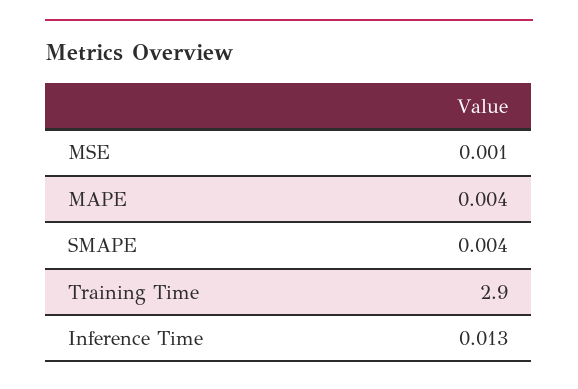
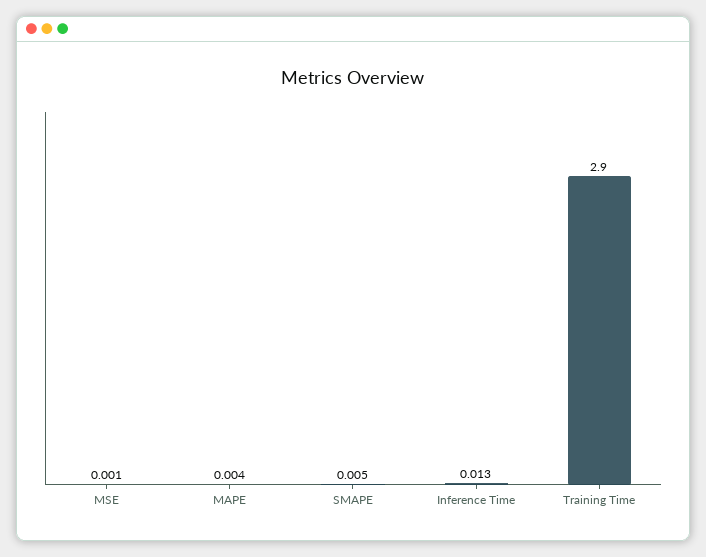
SMAPE: 0.004 -> 0.005

